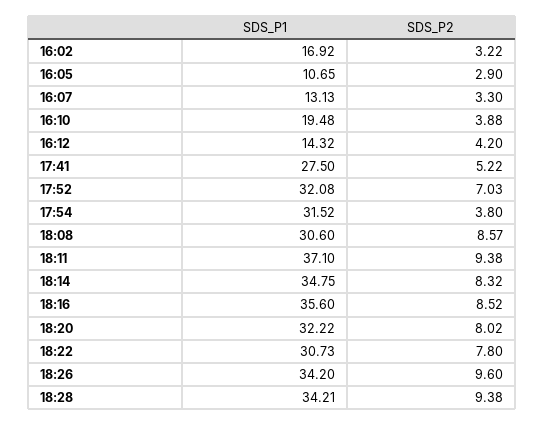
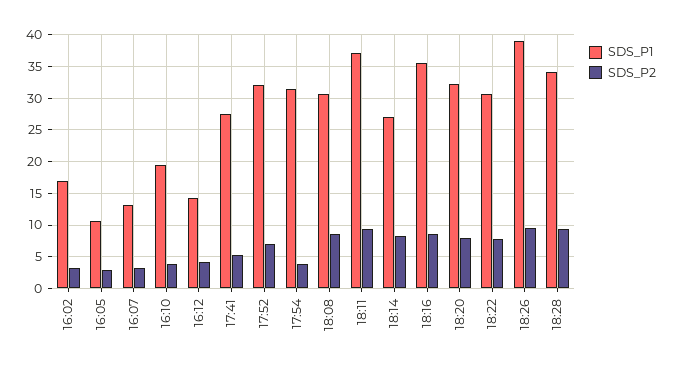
SDS_P1, 18:14: 34.75 -> 27
SDS_P1, 18:26: 34.2 -> 39

